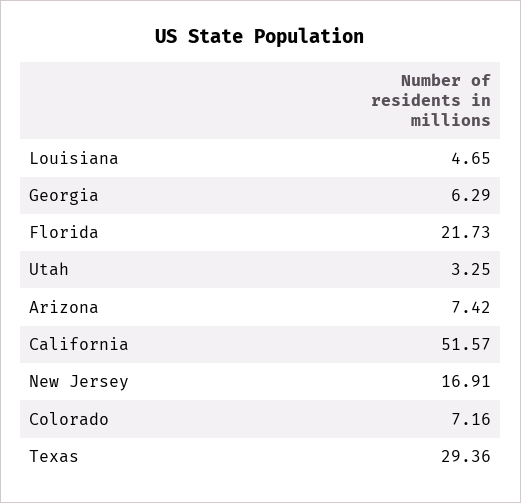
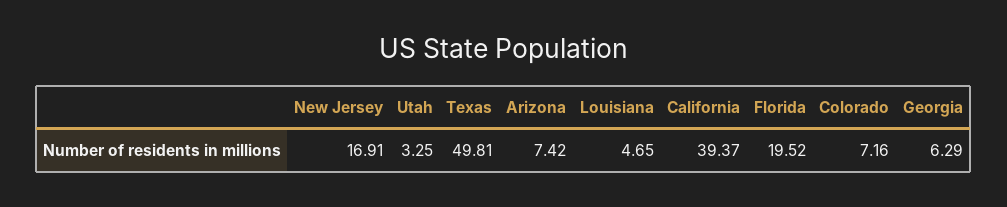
Florida: 21.73 -> 19.52
California: 51.57 -> 39.37
Texas: 29.36 -> 49.81

